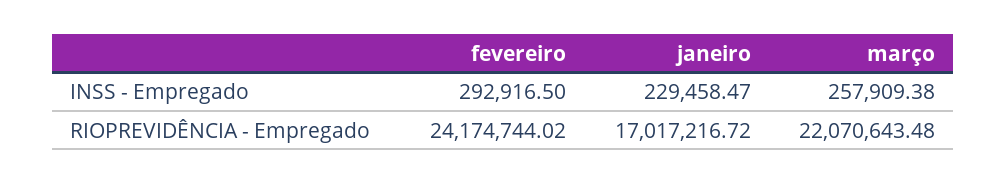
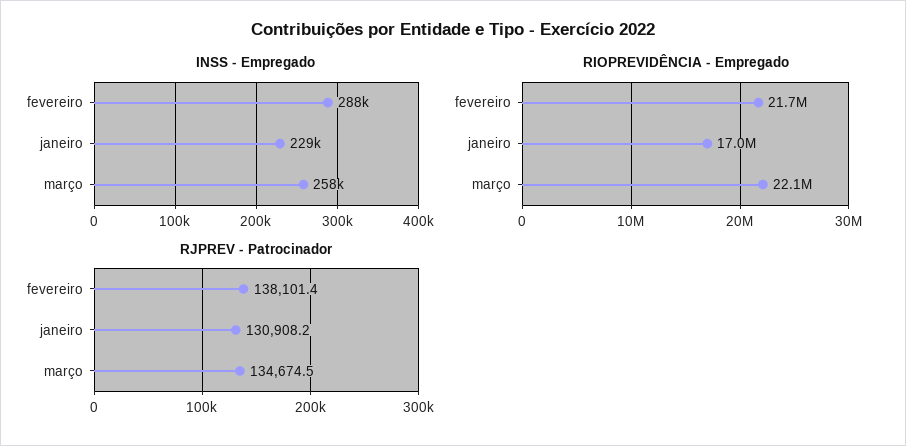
INSS - Empregado, fevereiro: 292916.5 -> 288000
RIOPREVIDÊNCIA - Empregado, fevereiro: 24174744.02 -> 21700000
RJPREV - Patrocinador, fevereiro: none -> 138101.4
RJPREV - Patrocinador, janeiro: none -> 130908.2
RJPREV - Patrocinador, março: none -> 134674.5

